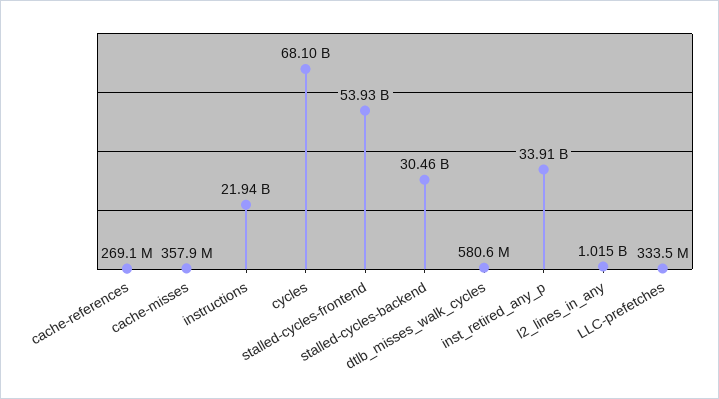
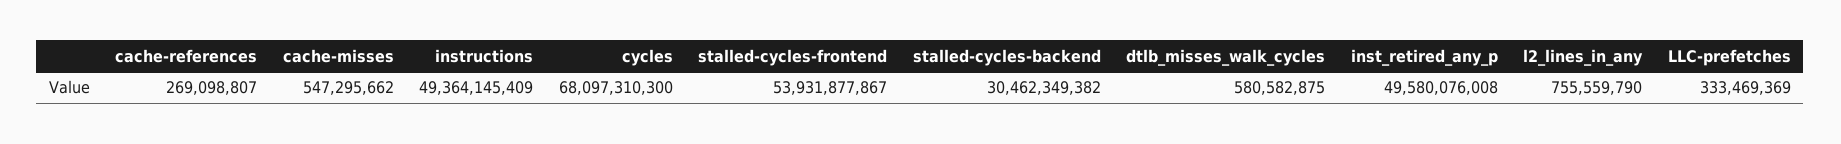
cache-misses: 357900000 -> 547295662
instructions: 21940000000 -> 49364145409
inst_retired_any_p: 33910000000 -> 49580076008
l2_lines_in_any: 1015000000 -> 755559790

